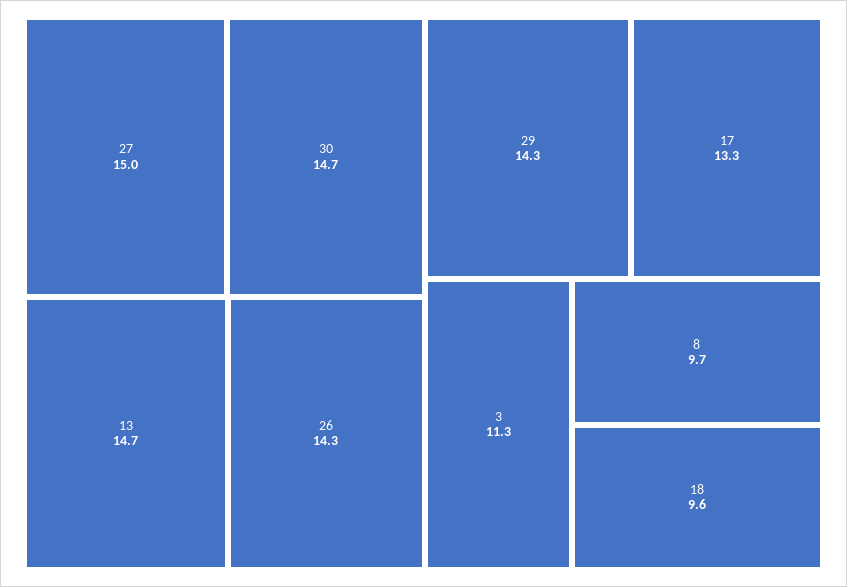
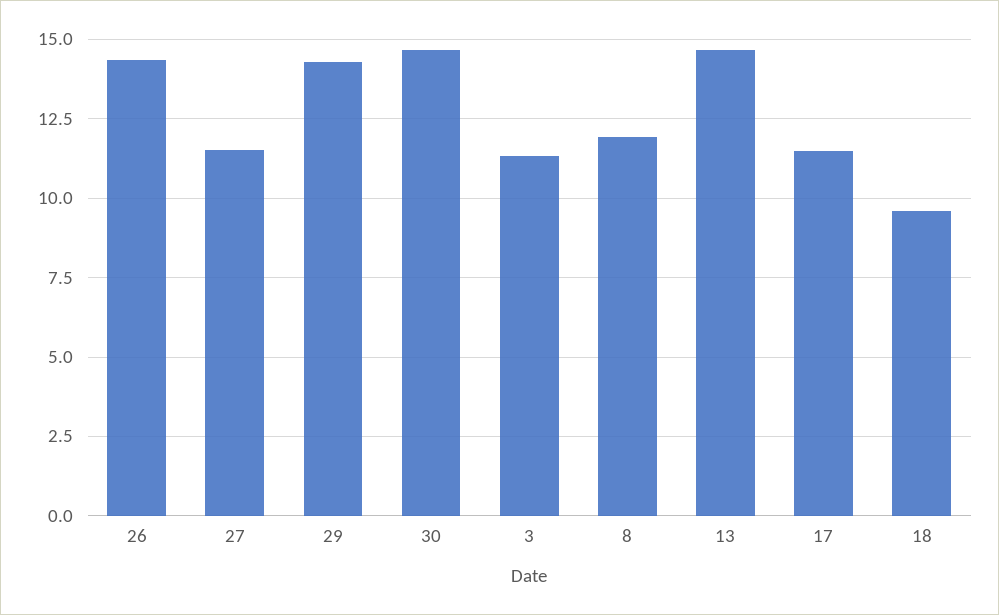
27: 15 -> 11.5
17: 13.3 -> 11.5
8: 9.7 -> 12

